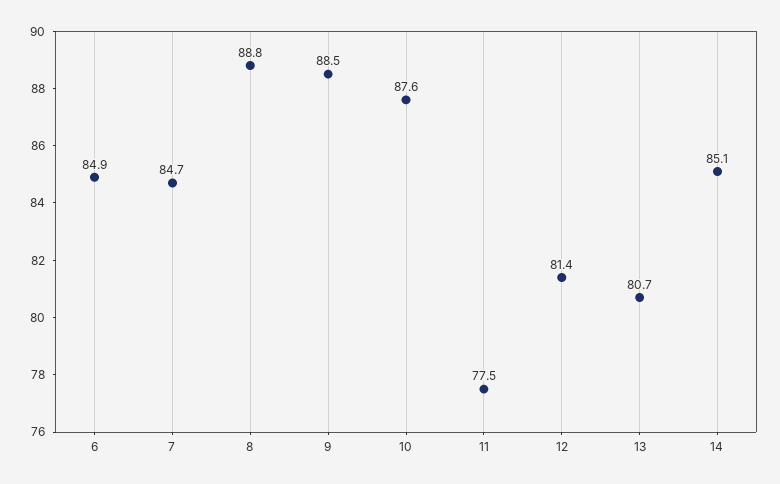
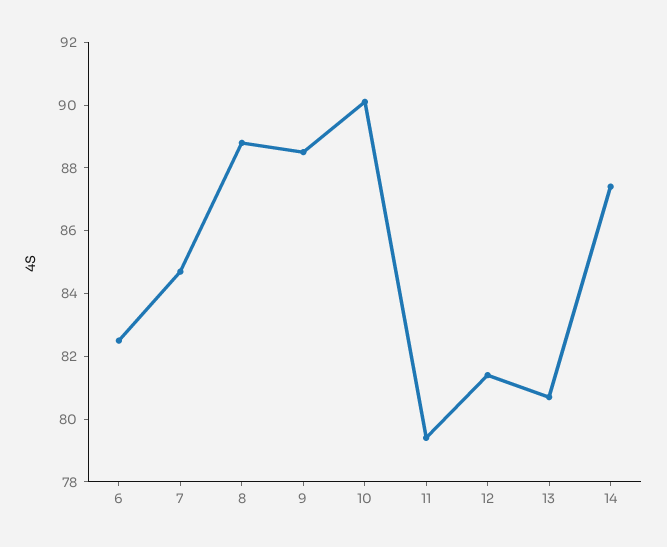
6: 84.9 -> 82.5
10: 87.6 -> 90
11: 77.5 -> 79.5
14: 85.1 -> 87.5

